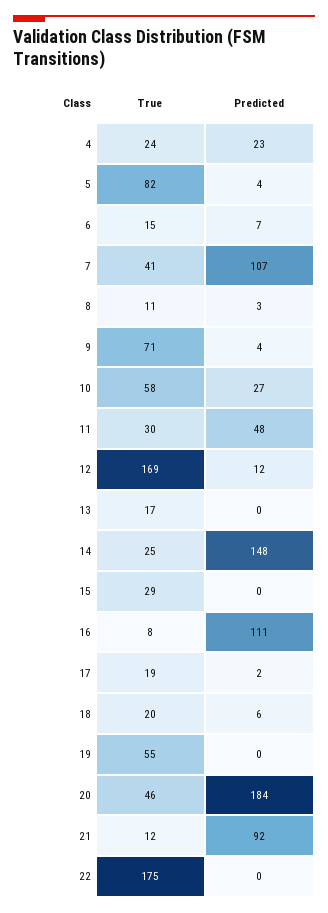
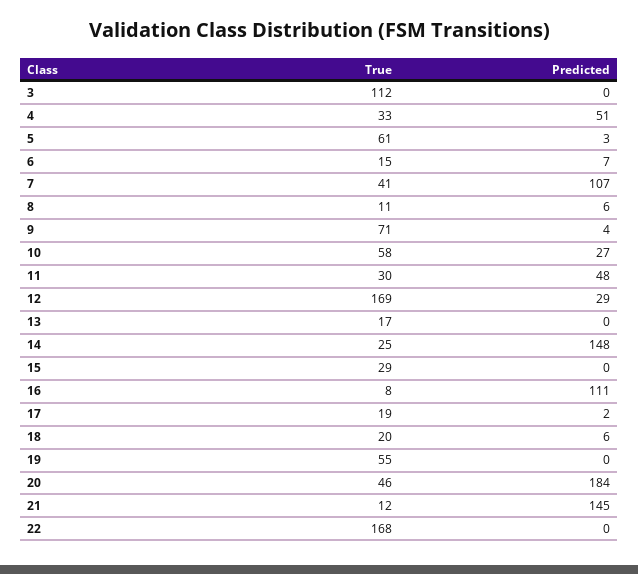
True, 4: 24 -> 33
Predicted, 4: 23 -> 51
True, 5: 82 -> 61
Predicted, 5: 4 -> 3
Predicted, 8: 3 -> 6
Predicted, 12: 12 -> 29
Predicted, 21: 92 -> 145
True, 22: 175 -> 168
True, 3: none -> 112
Predicted, 3: none -> 0

